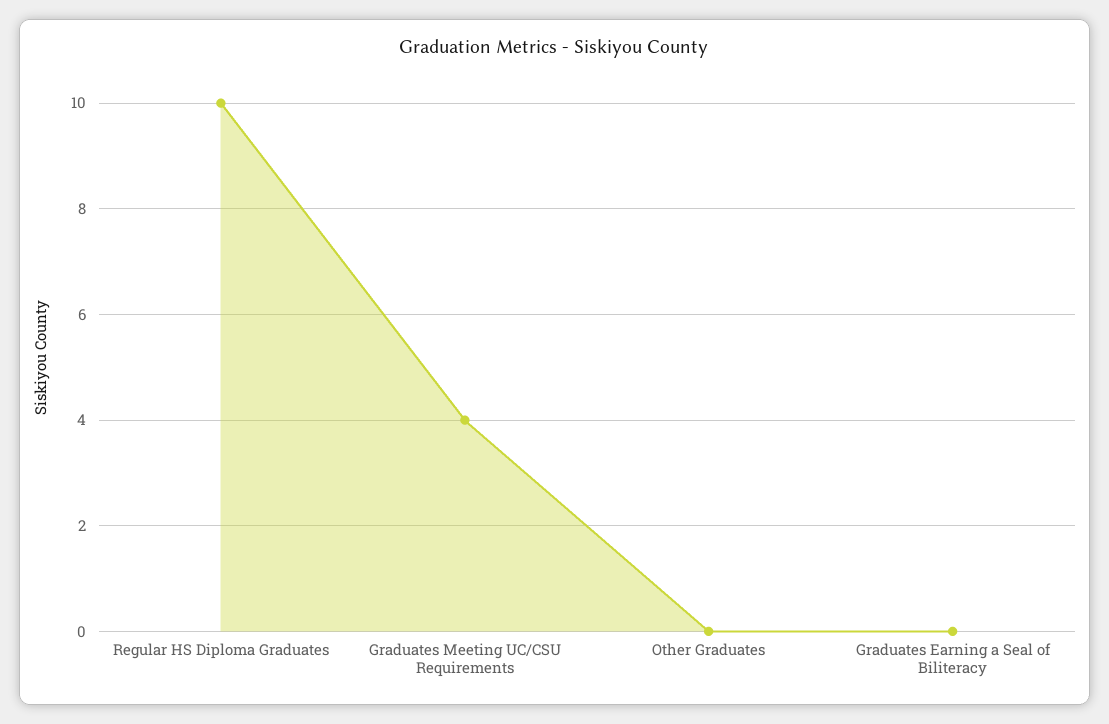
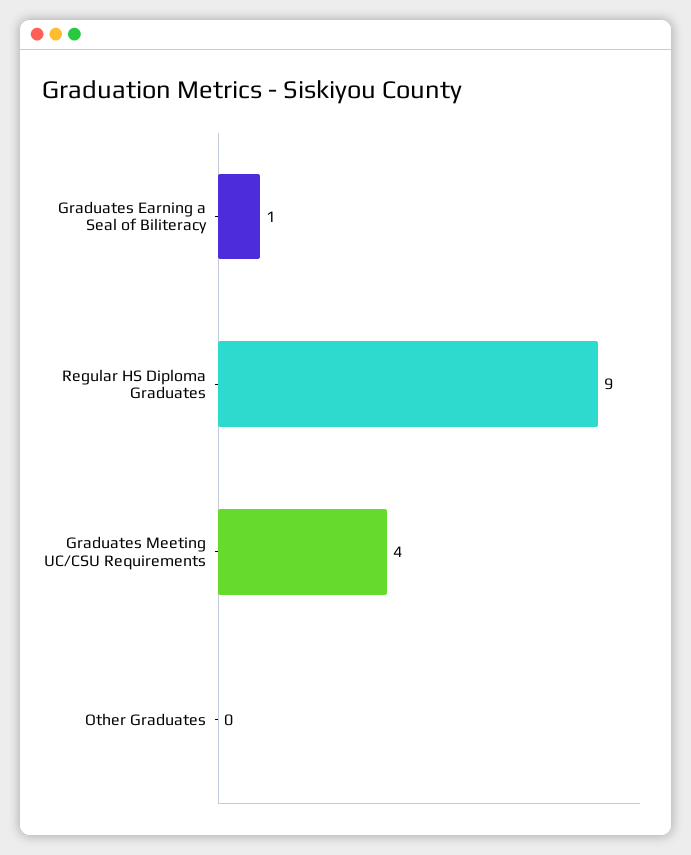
Regular HS Diploma Graduates: 10 -> 9
Graduates Earning a Seal of Biliteracy: 0 -> 1

